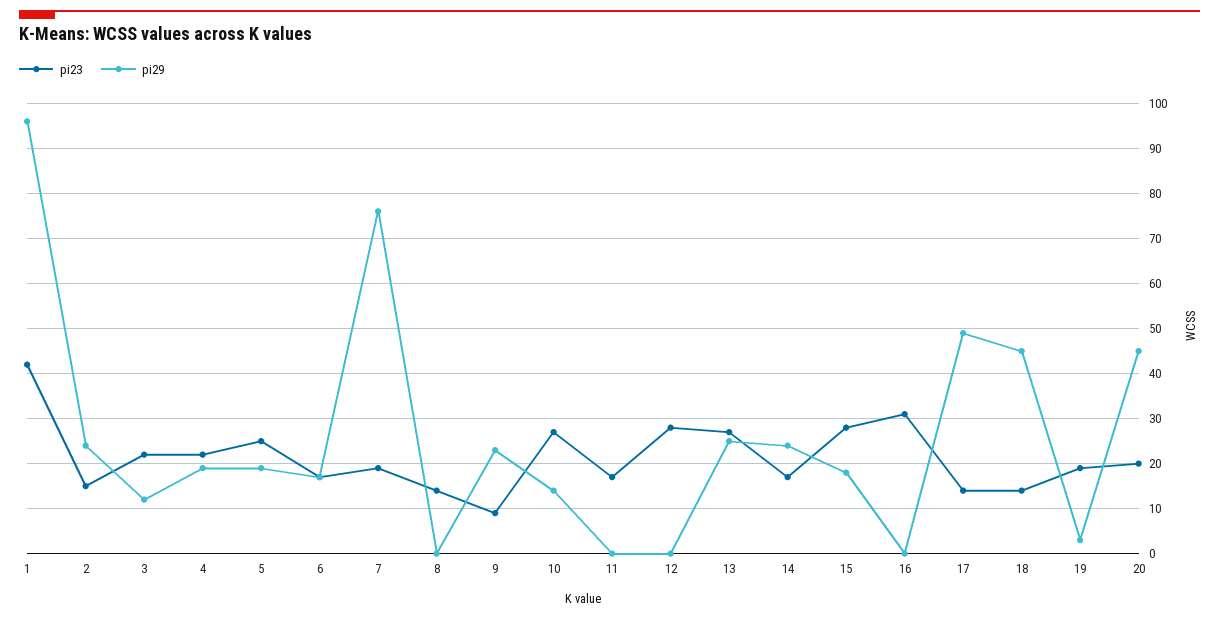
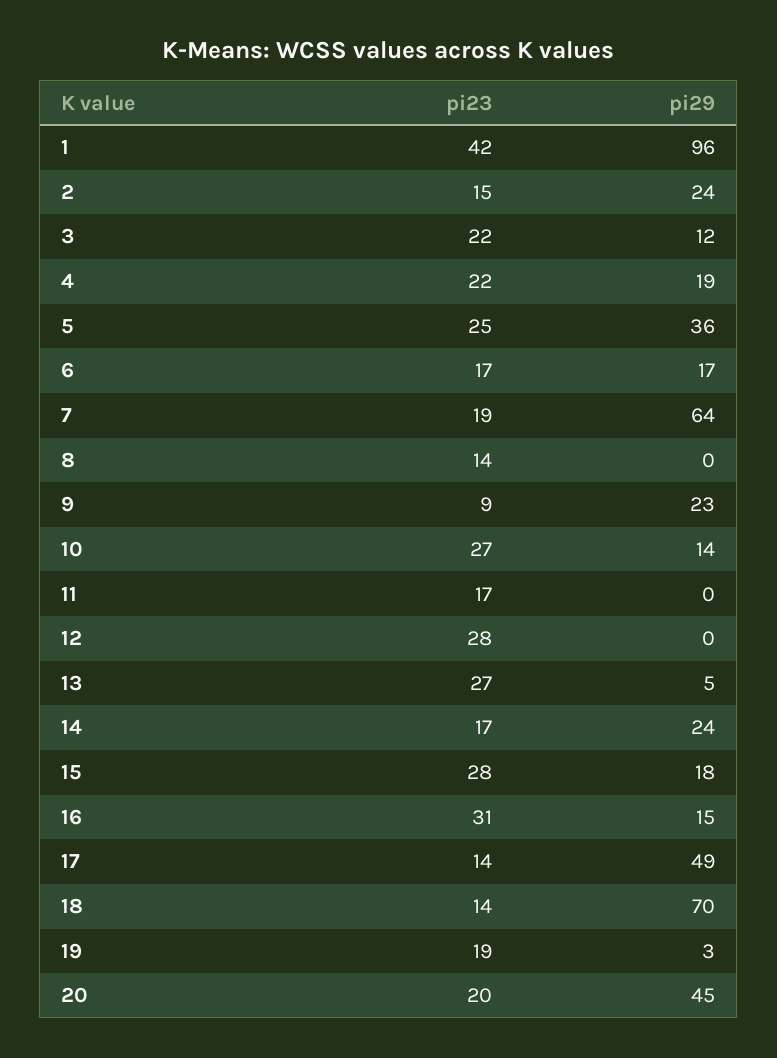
pi29, 5: 20 -> 36
pi29, 7: 75 -> 64
pi29, 13: 25 -> 5
pi29, 16: 0 -> 15
pi29, 18: 45 -> 70

